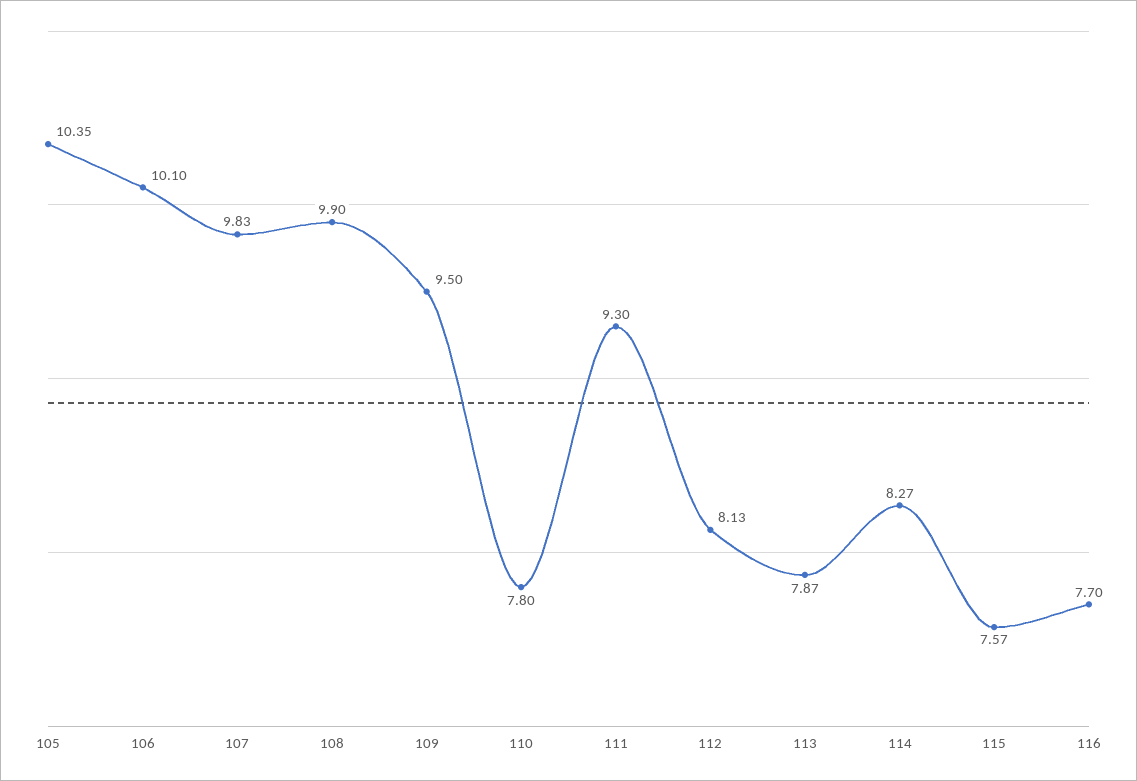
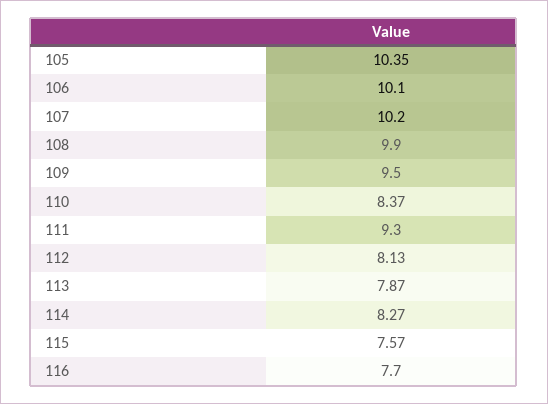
107: 9.83 -> 10.2
110: 7.8 -> 8.37

